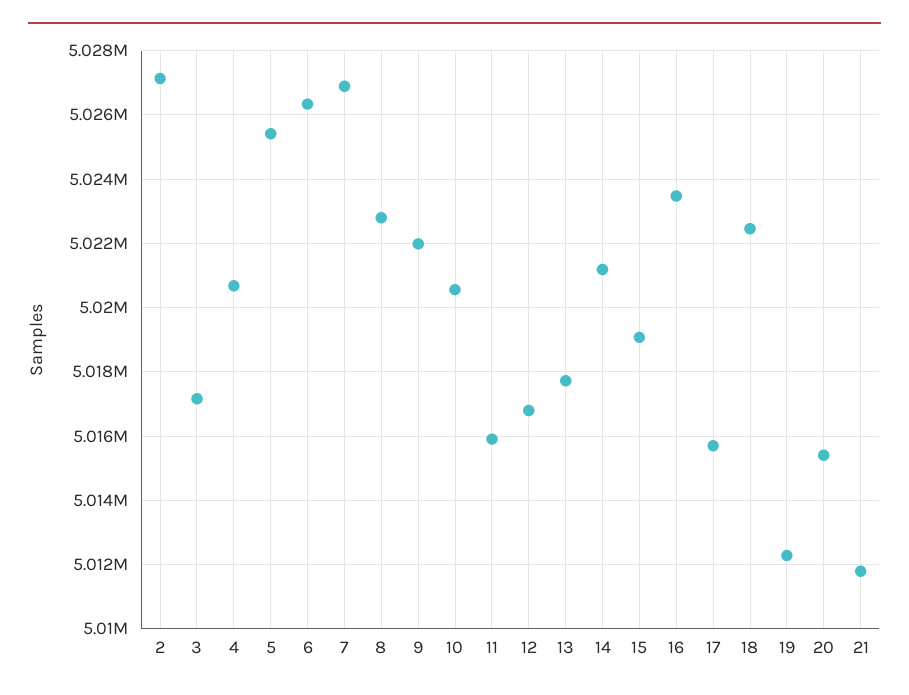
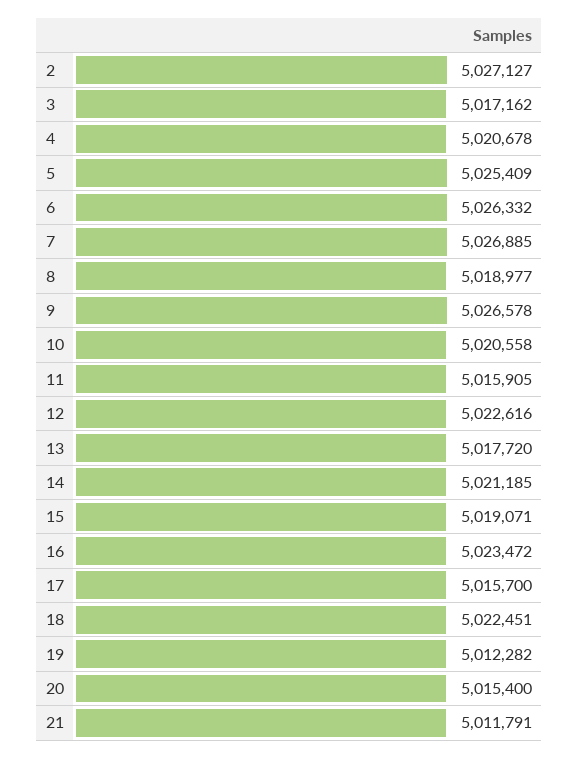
8: 5022800 -> 5018977
9: 5022000 -> 5026578
12: 5016800 -> 5022616

